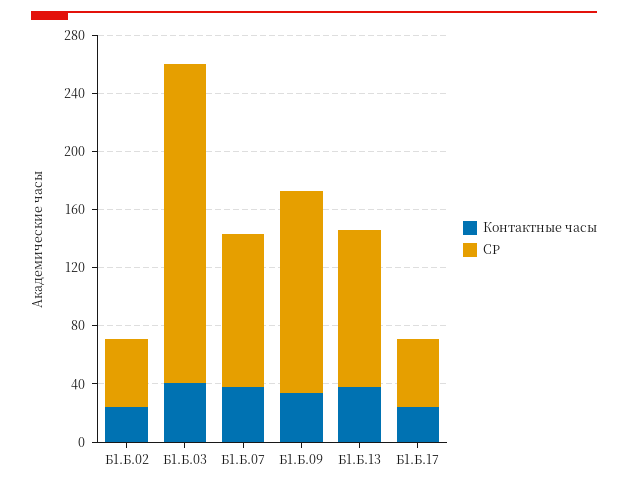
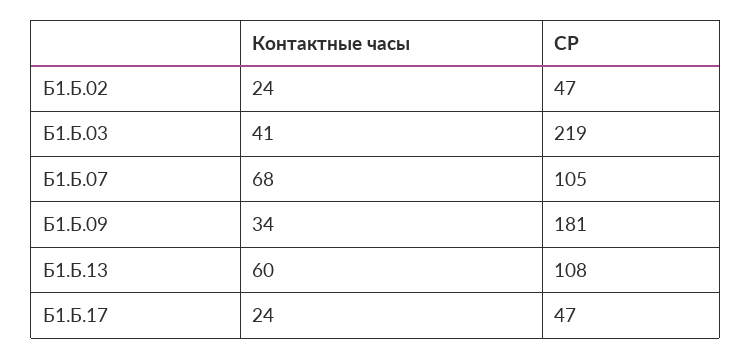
Контактные часы, Б1.Б.07: 40 -> 68
СР, Б1.Б.09: 140 -> 181
Контактные часы, Б1.Б.13: 40 -> 60

